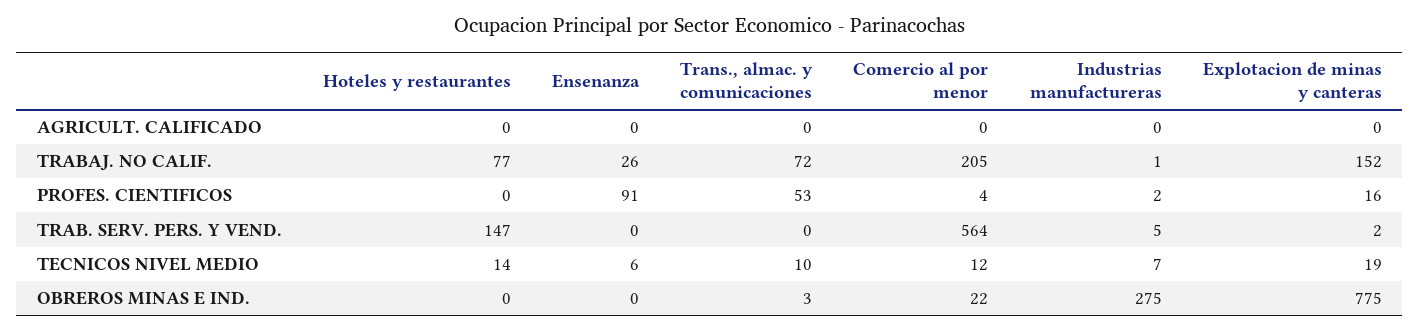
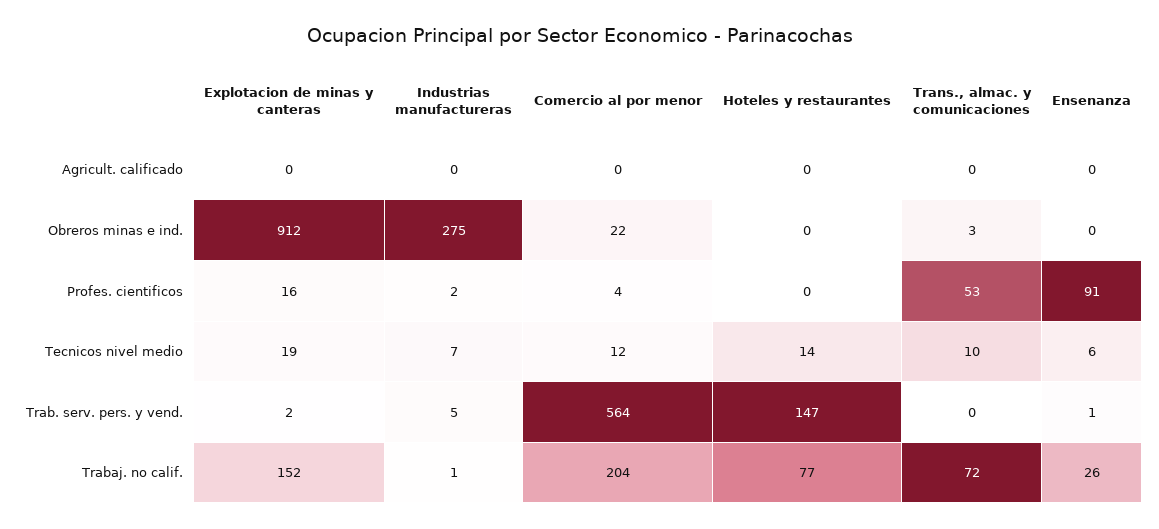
Comercio al por menor, TRABAJ. NO CALIF.: 205 -> 204
Ensenanza, TRAB. SERV. PERS. Y VEND.: 0 -> 1
Explotacion de minas y canteras, OBREROS MINAS E IND.: 775 -> 912

